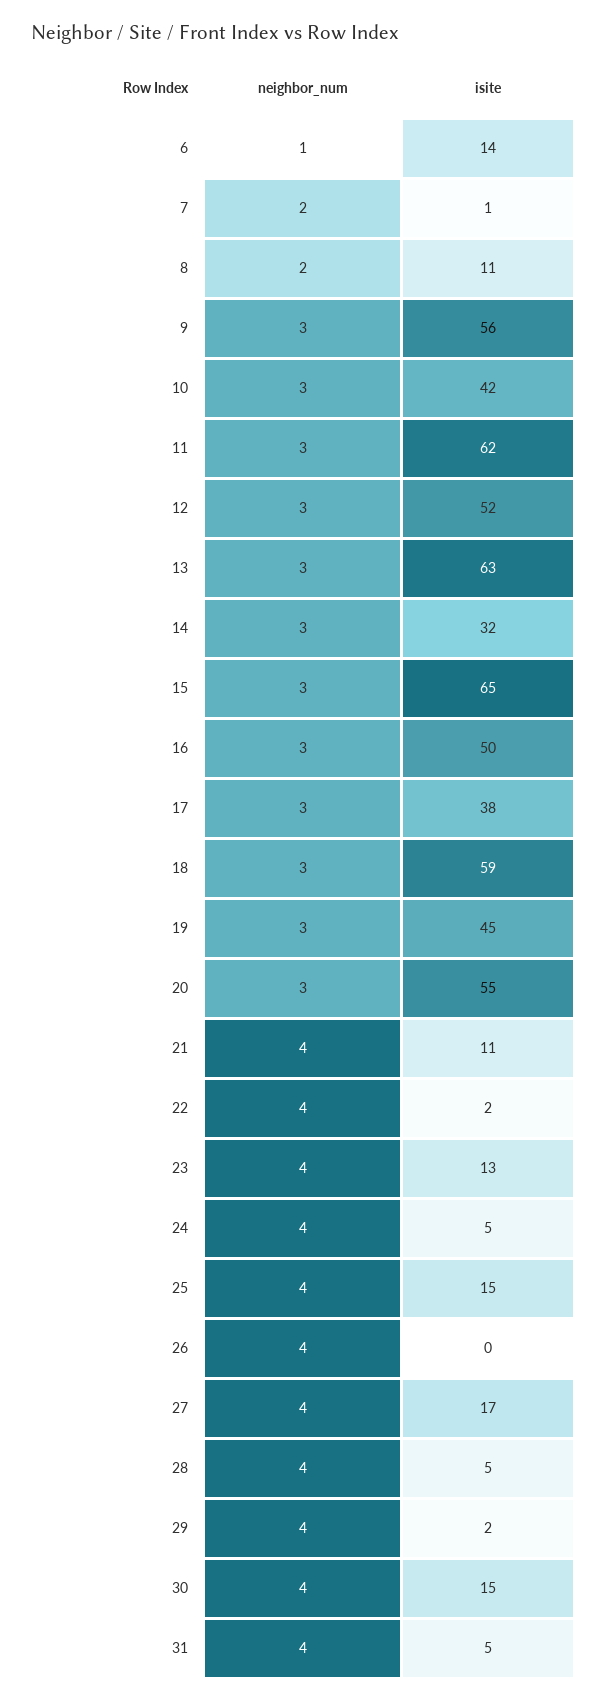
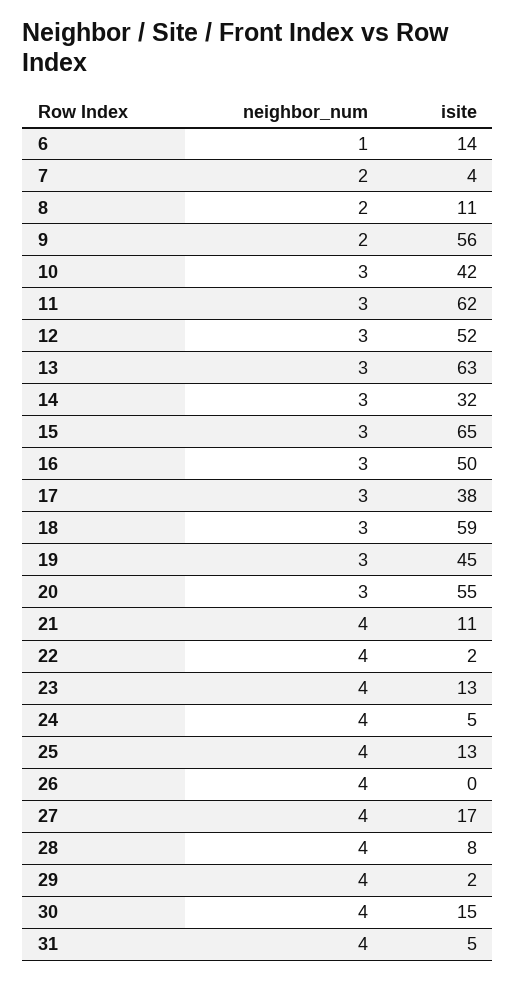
isite, 7: 1 -> 4
neighbor_num, 9: 3 -> 2
isite, 25: 15 -> 13
isite, 28: 5 -> 8

